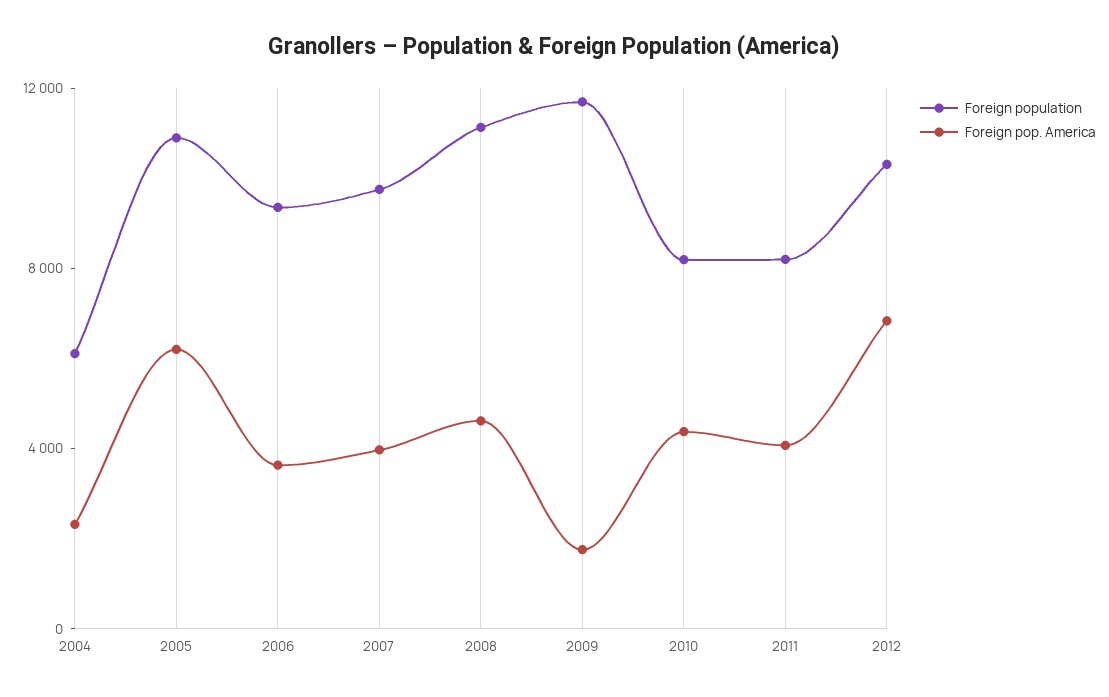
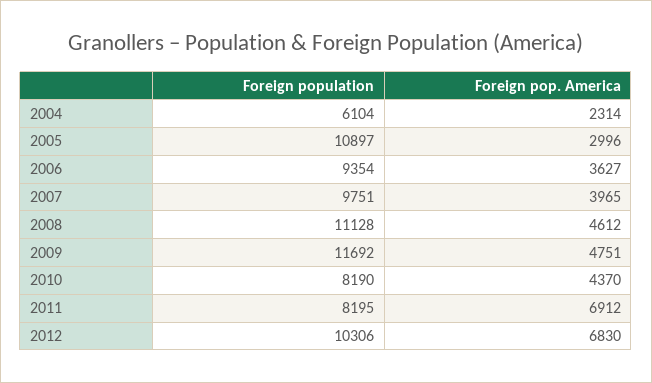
Foreign pop. America, 2005: 6000 -> 2996
Foreign pop. America, 2009: 2000 -> 4751
Foreign pop. America, 2011: 4000 -> 6912

